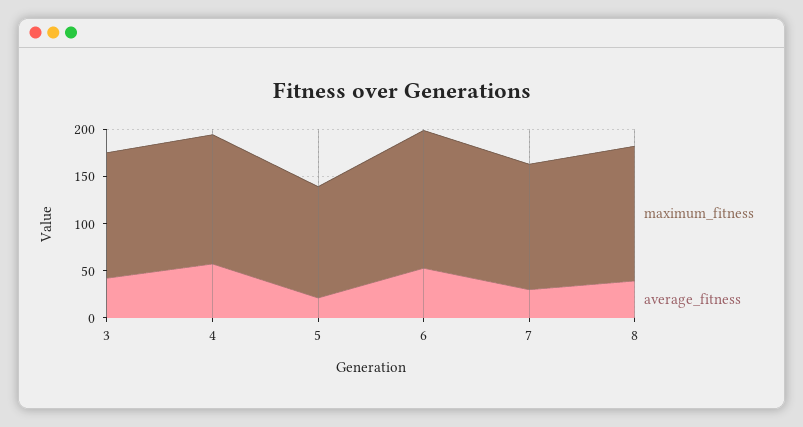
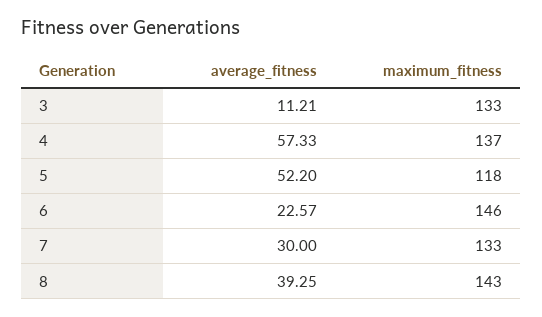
average_fitness, 3: 40 -> 11.21
average_fitness, 5: 20 -> 52.2
average_fitness, 6: 50 -> 22.57

